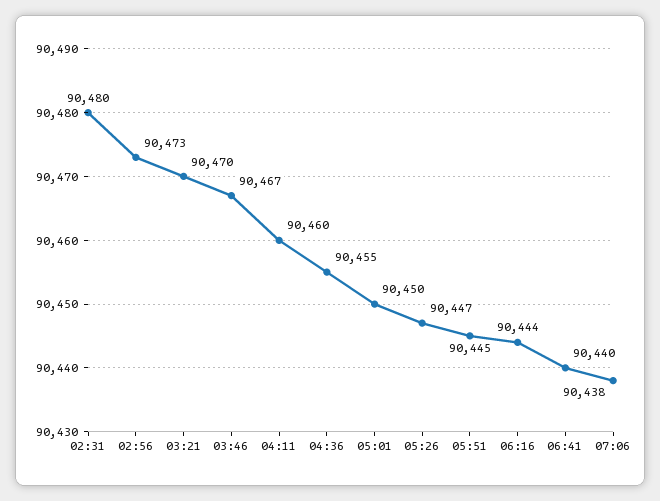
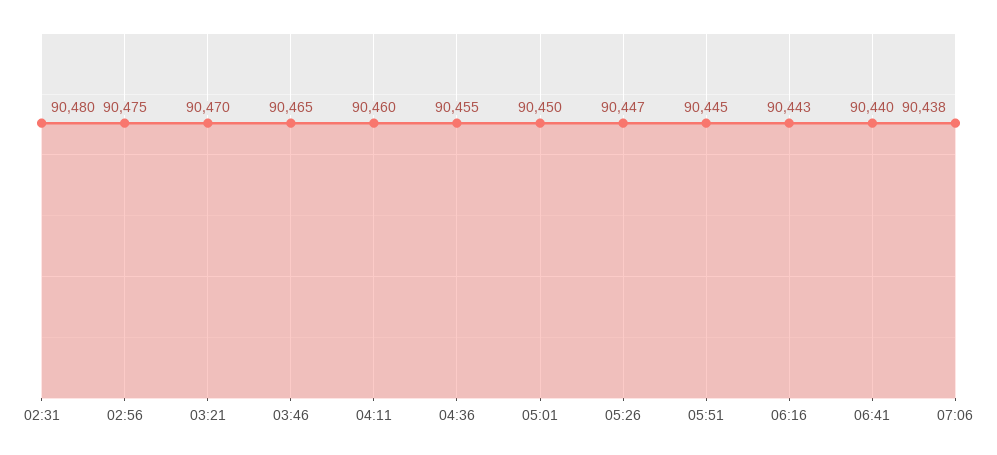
02:56: 90473 -> 90475
03:46: 90467 -> 90465
06:16: 90444 -> 90443

